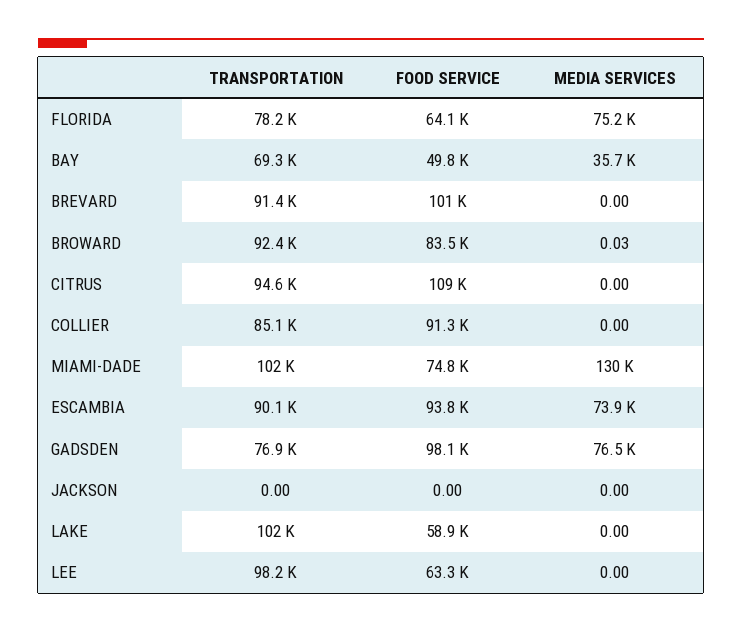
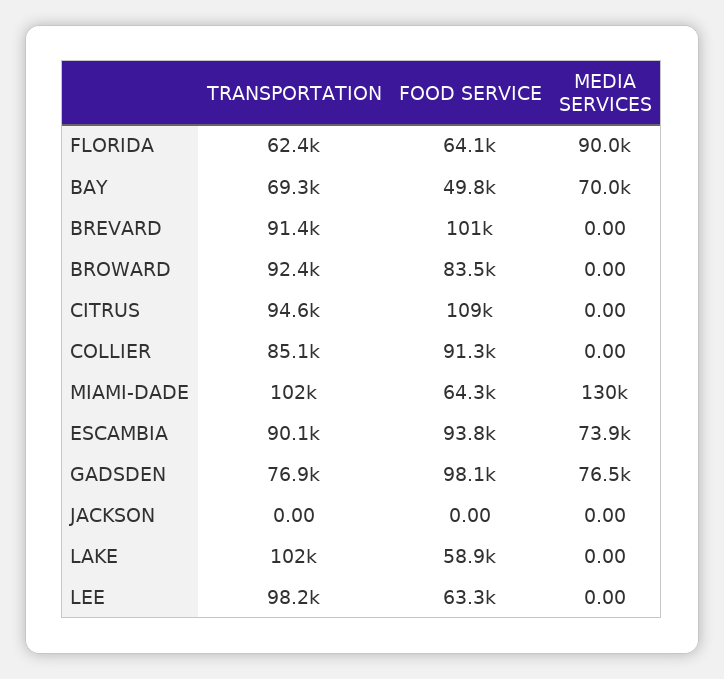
TRANSPORTATION, FLORIDA: 78200 -> 62400
MEDIA SERVICES, FLORIDA: 75200 -> 90000
MEDIA SERVICES, BAY: 35700 -> 70000
MEDIA SERVICES, BROWARD: 0.03 -> 0
FOOD SERVICE, MIAMI-DADE: 74800 -> 64300

